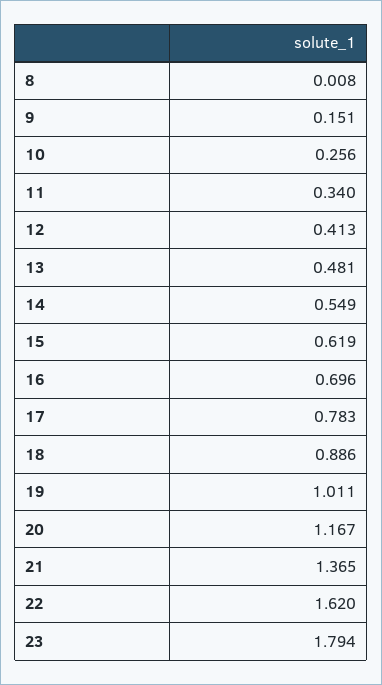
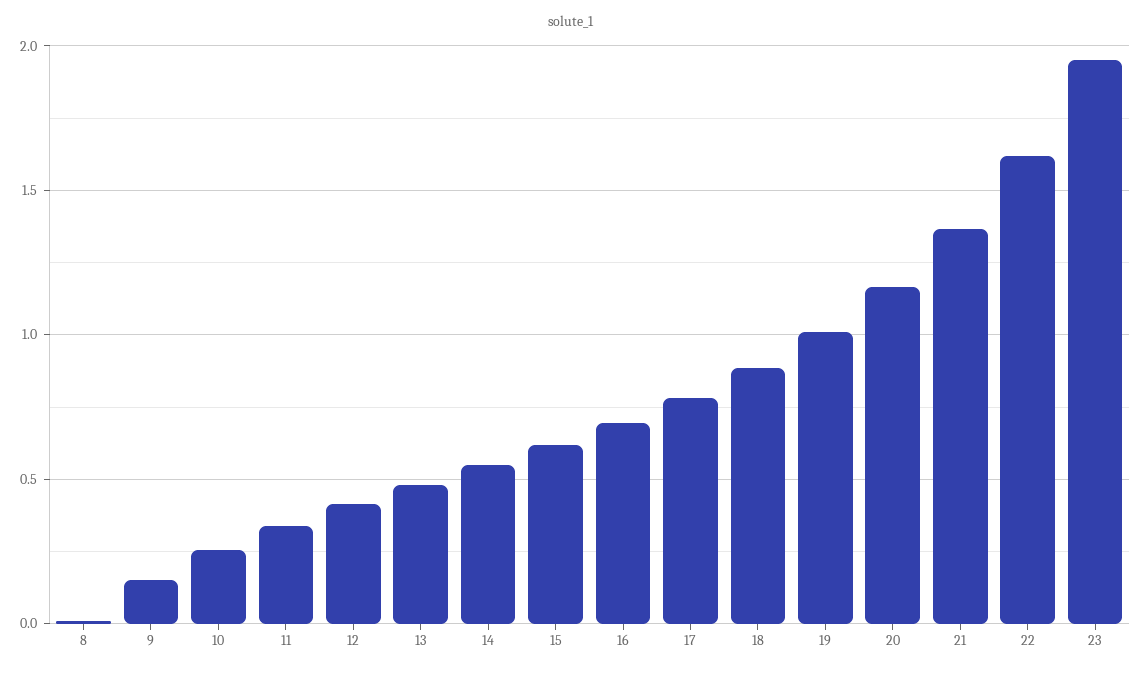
23: 1.794 -> 1.95

